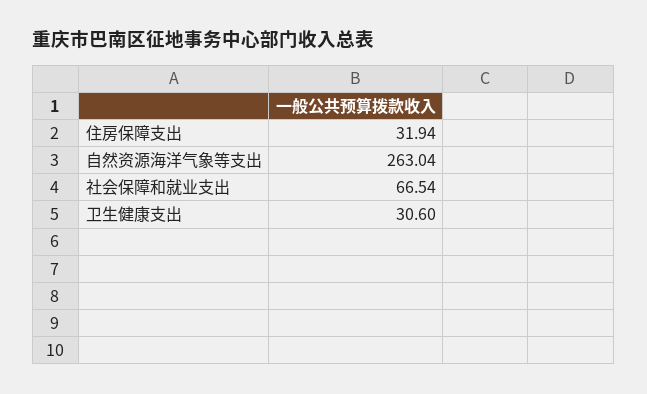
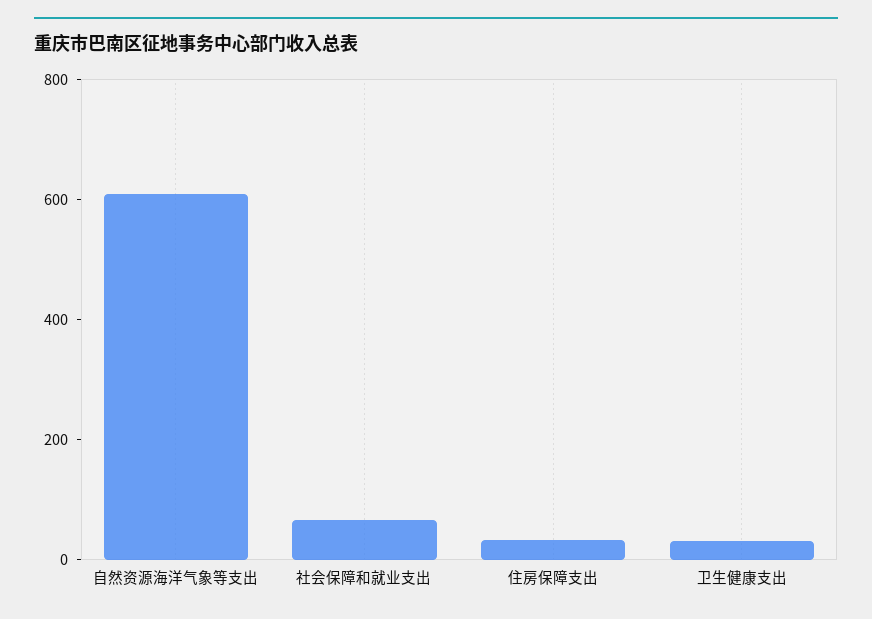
自然资源海洋气象等支出: 263.04 -> 600

